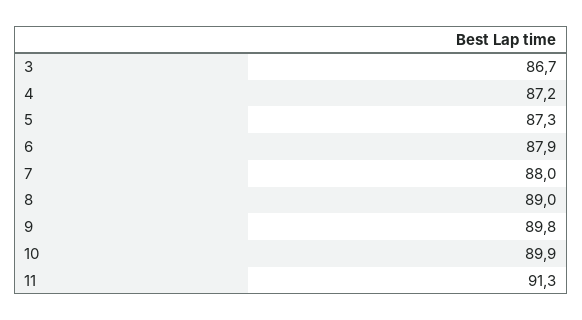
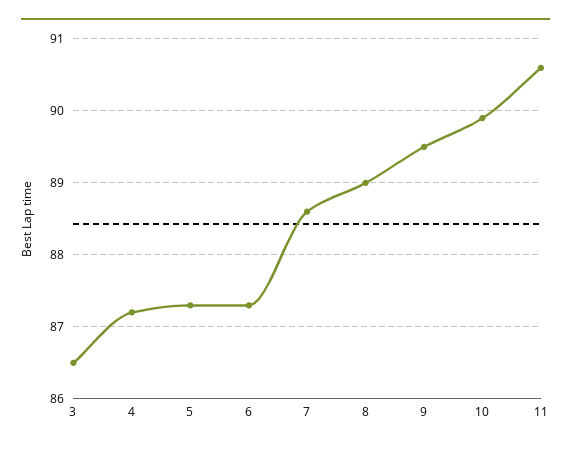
3: 86.7 -> 86.5
6: 87.9 -> 87.3
7: 88 -> 88.6
9: 89.8 -> 89.5
11: 91.3 -> 90.6

